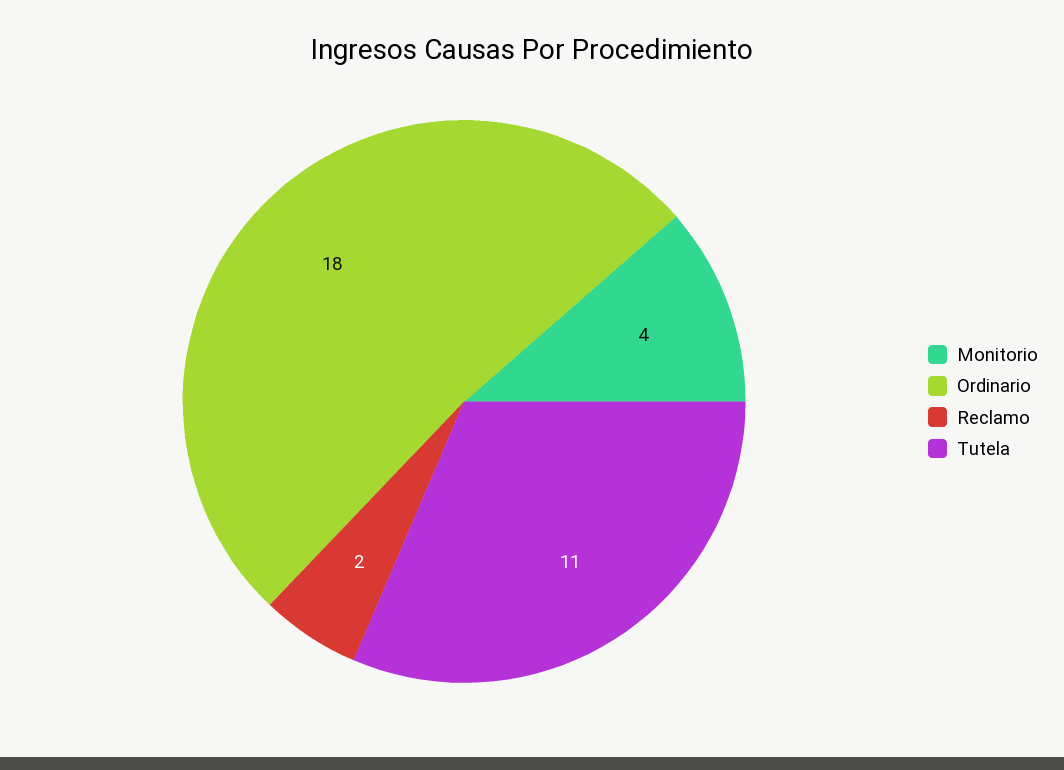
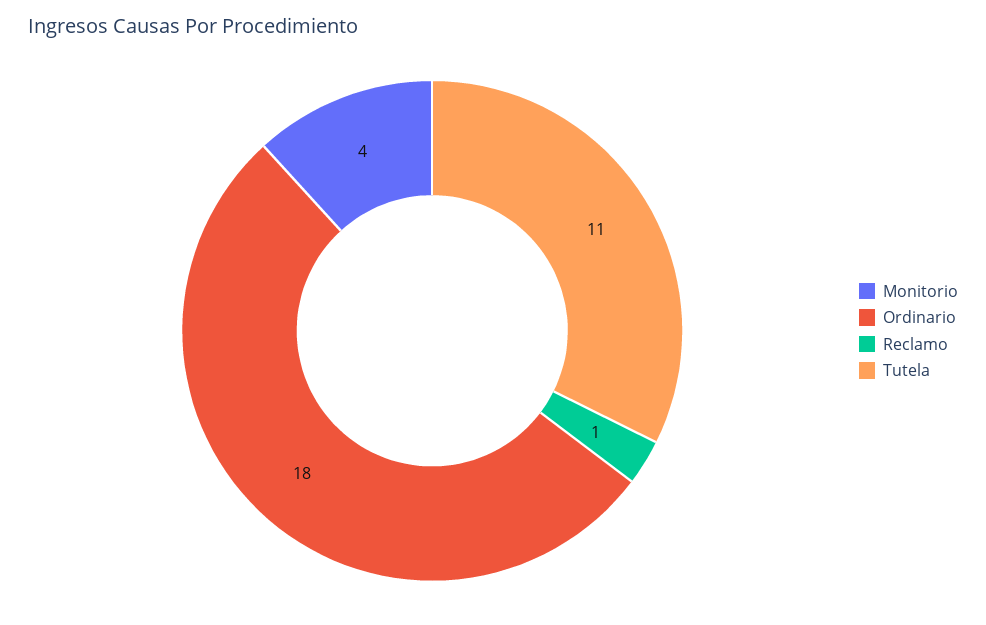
Reclamo: 2 -> 1

